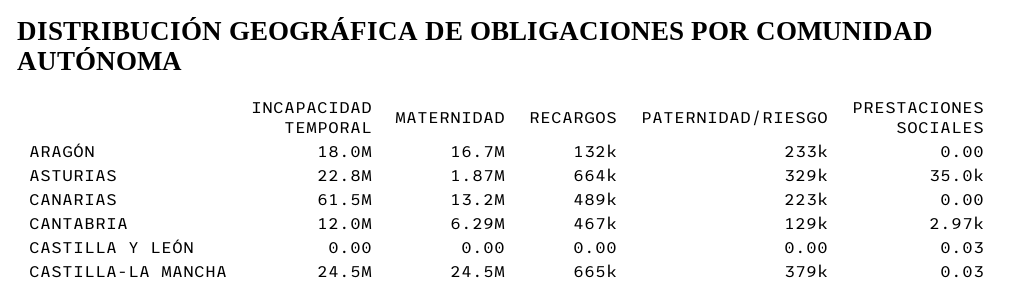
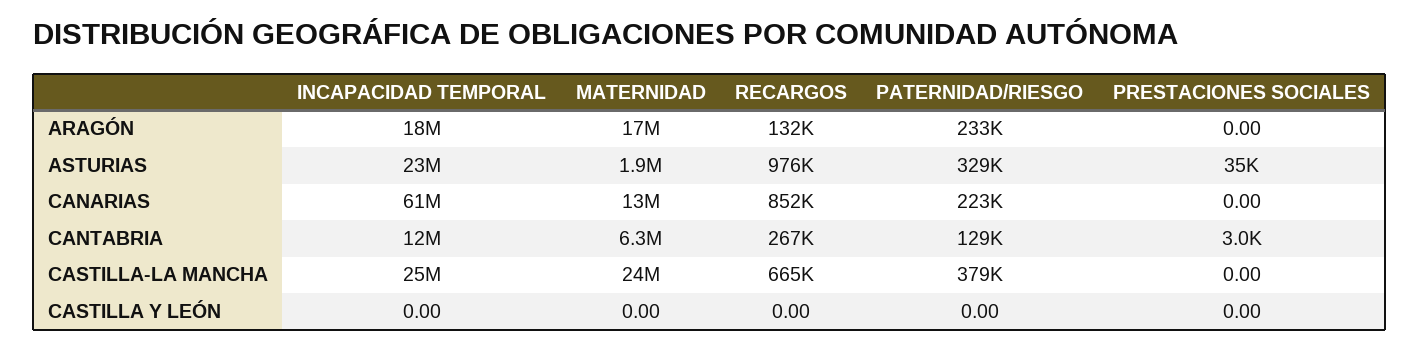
RECARGOS, ASTURIAS: 664000 -> 976000
RECARGOS, CANARIAS: 489000 -> 852000
RECARGOS, CANTABRIA: 467000 -> 267000
PRESTACIONES SOCIALES, CASTILLA Y LEÓN: 0.03 -> 0
PRESTACIONES SOCIALES, CASTILLA-LA MANCHA: 0.03 -> 0

